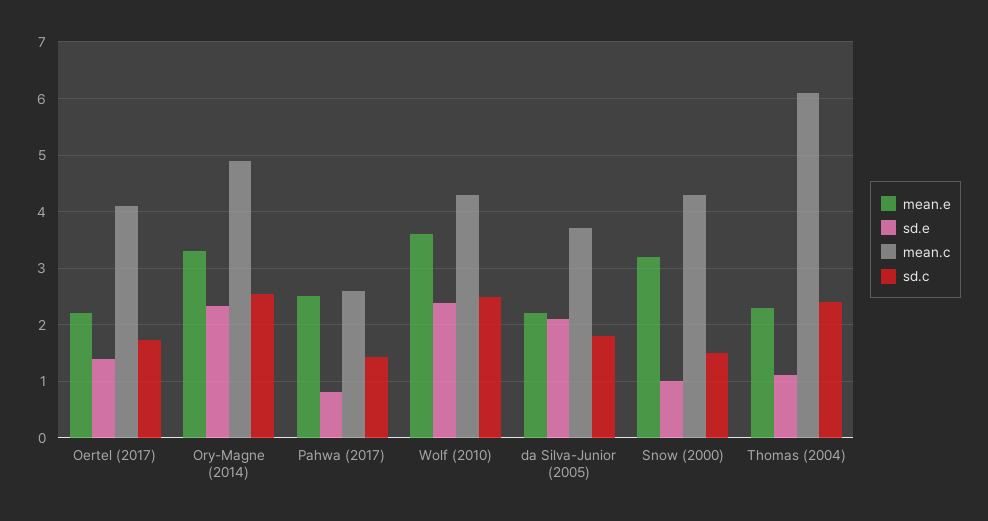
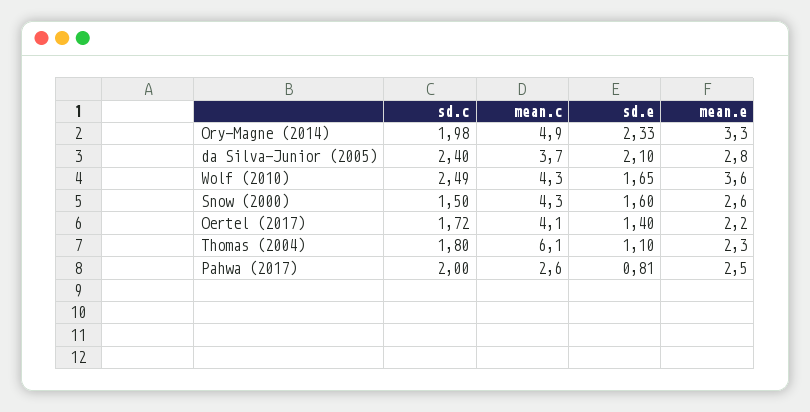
sd.c, Ory-Magne (2014): 2.6 -> 1.98
sd.c, Pahwa (2017): 1.4 -> 2
sd.e, Wolf (2010): 2.4 -> 1.65
mean.e, da Silva-Junior (2005): 2.2 -> 2.8
sd.c, da Silva-Junior (2005): 1.8 -> 2.4
mean.e, Snow (2000): 3.2 -> 2.6
sd.e, Snow (2000): 1 -> 1.6
sd.c, Thomas (2004): 2.4 -> 1.8

